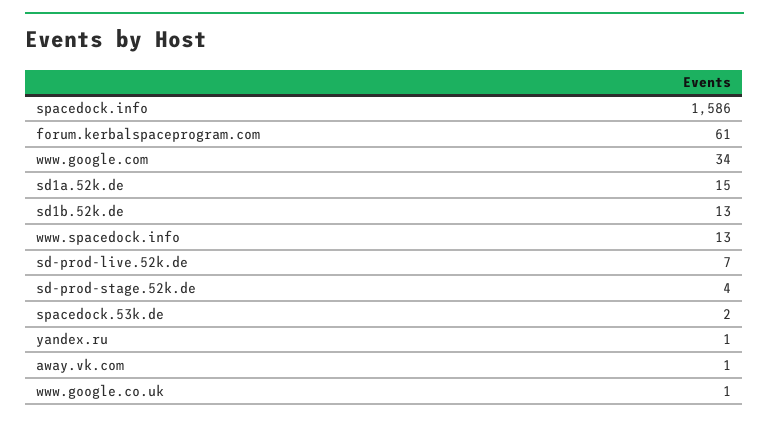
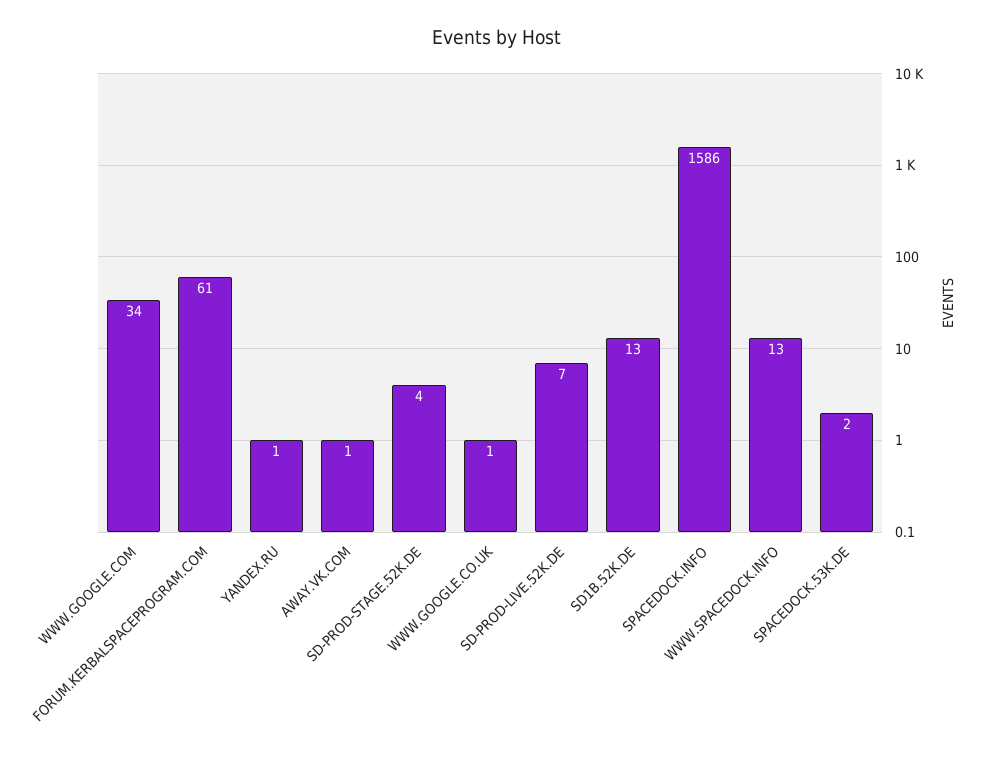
sd1a.52k.de: 15 -> none

